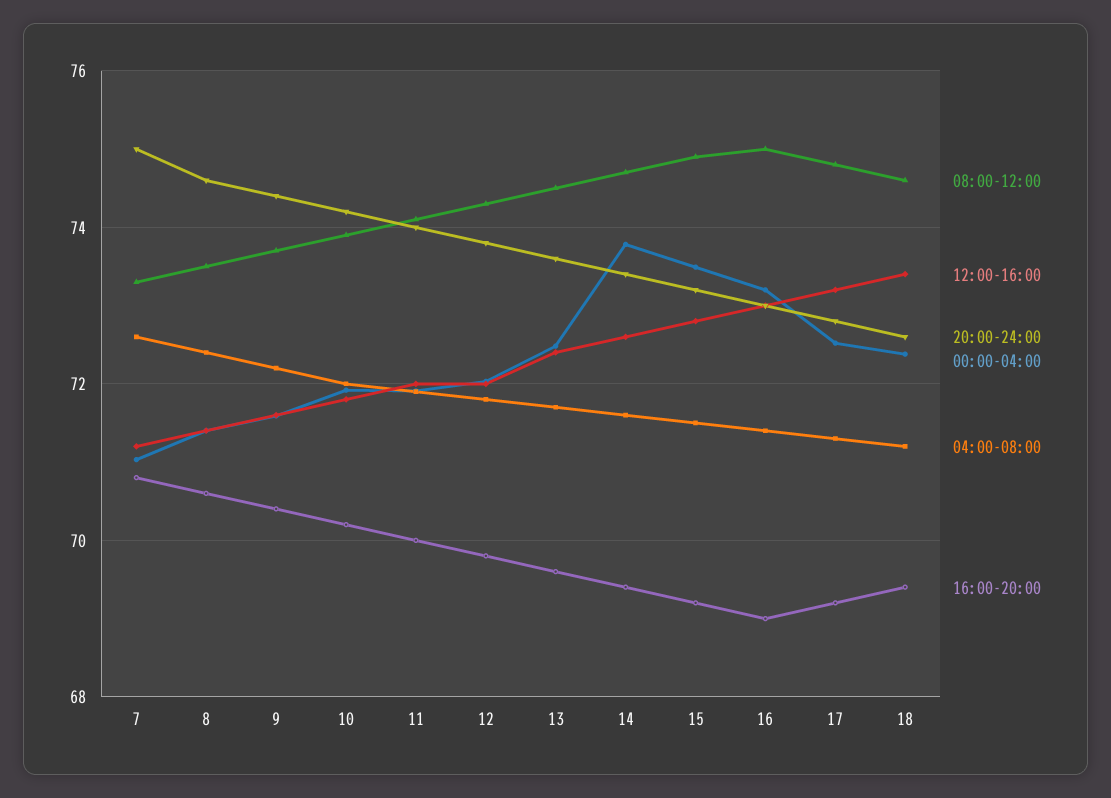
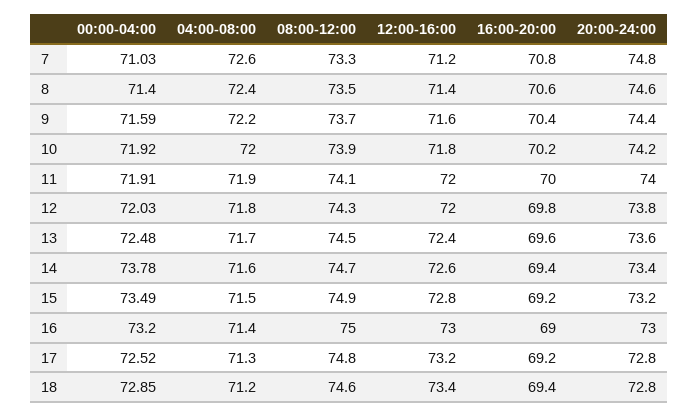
20:00-24:00, 7: 75 -> 74.8
20:00-24:00, 18: 72.6 -> 72.8
00:00-04:00, 18: 72.4 -> 72.85

